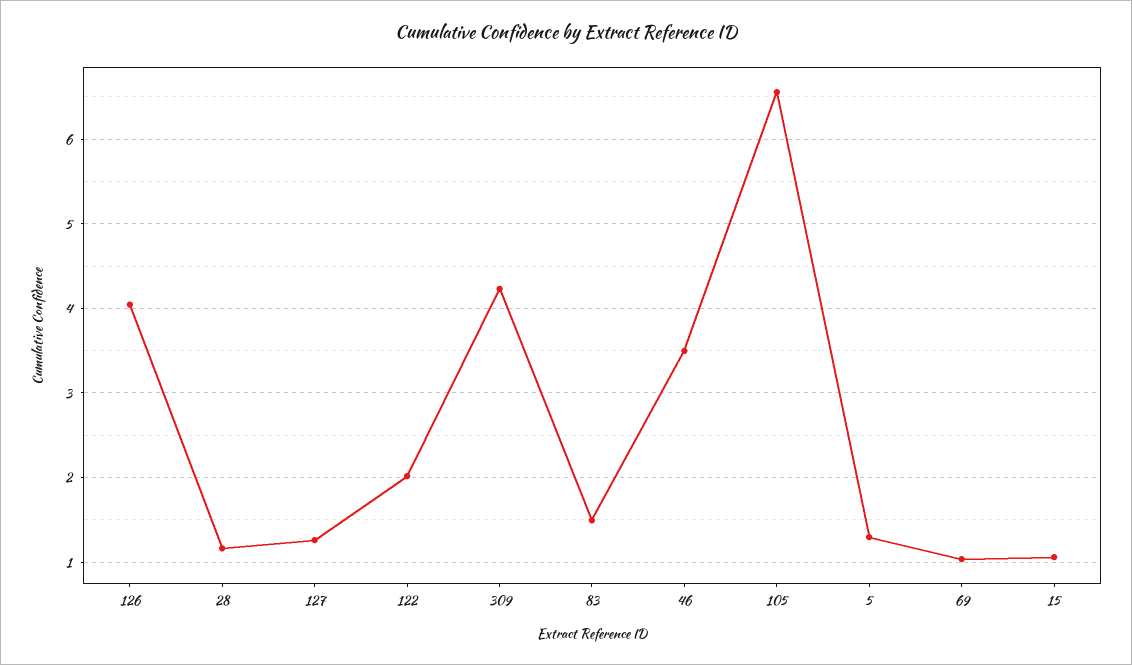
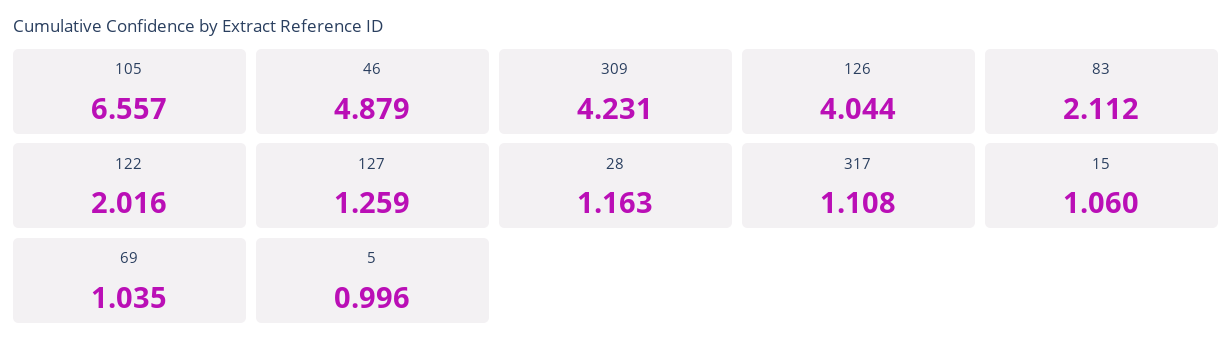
83: 1.5 -> 2.112
46: 3.5 -> 4.879
5: 1.3 -> 0.996
317: none -> 1.108

